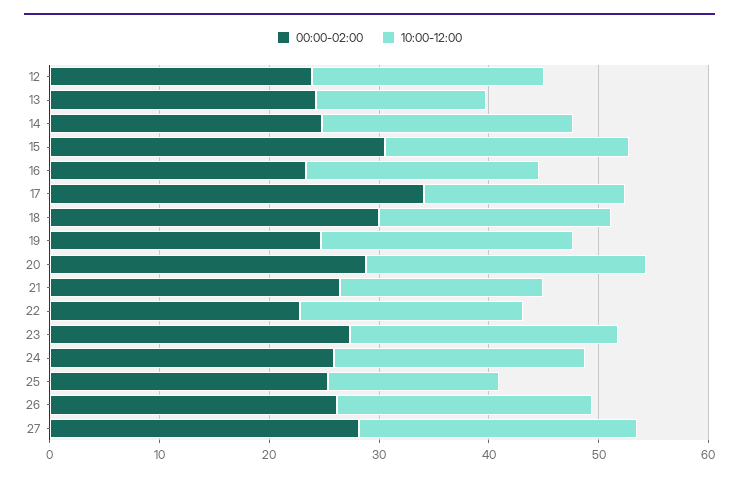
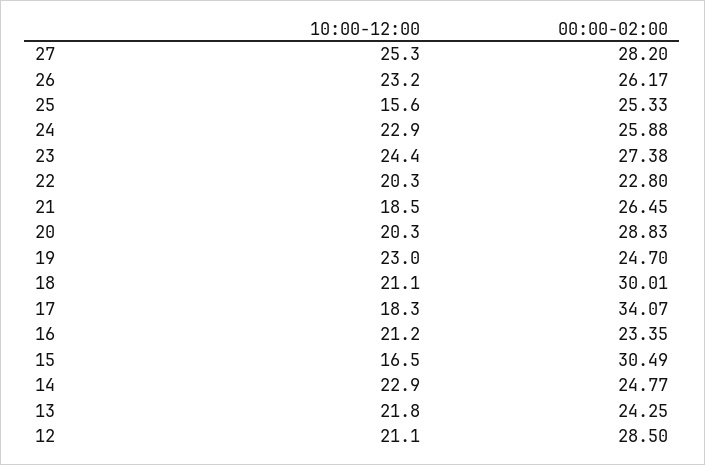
00:00-02:00, 12: 24 -> 28.5
10:00-12:00, 13: 16 -> 21.8
10:00-12:00, 15: 22 -> 16.5
10:00-12:00, 20: 26 -> 20.3

